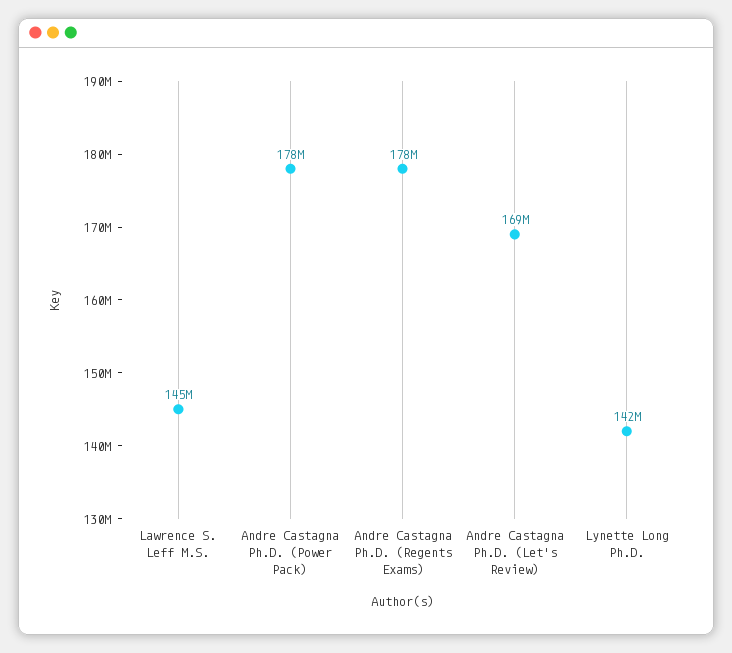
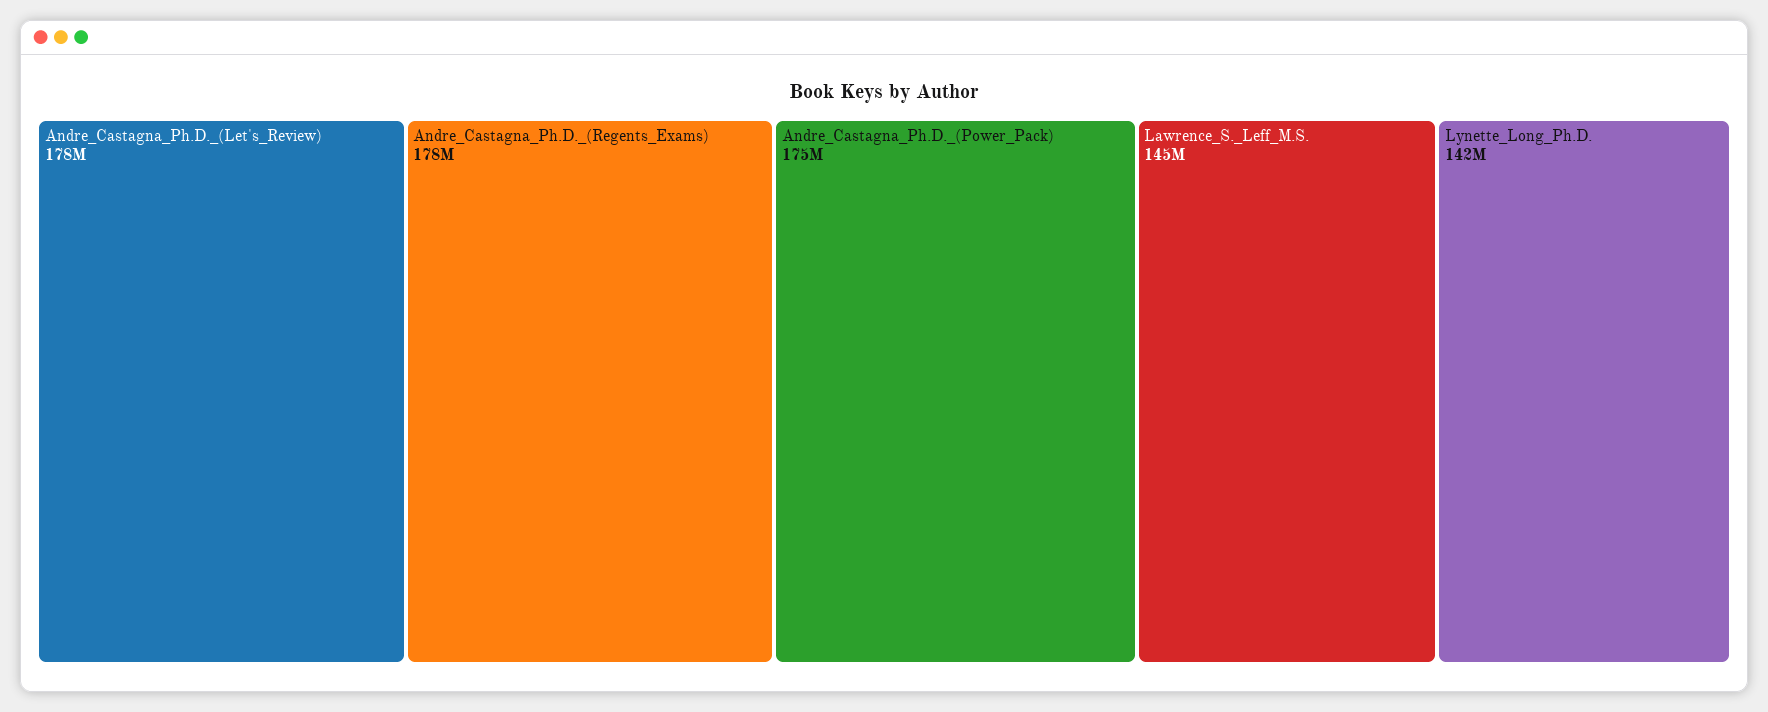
Andre Castagna Ph.D. (Power Pack): 178000000 -> 175000000
Andre Castagna Ph.D. (Let's Review): 169000000 -> 178000000

